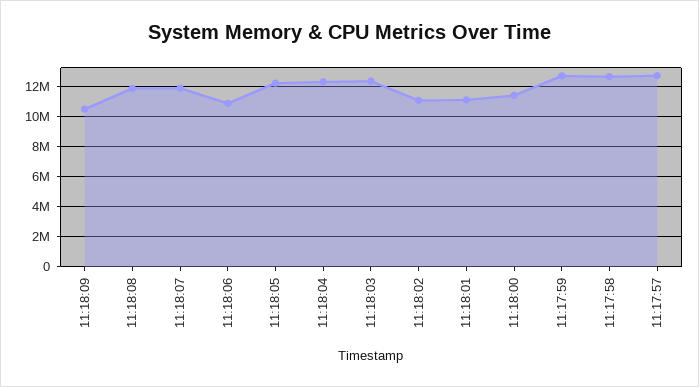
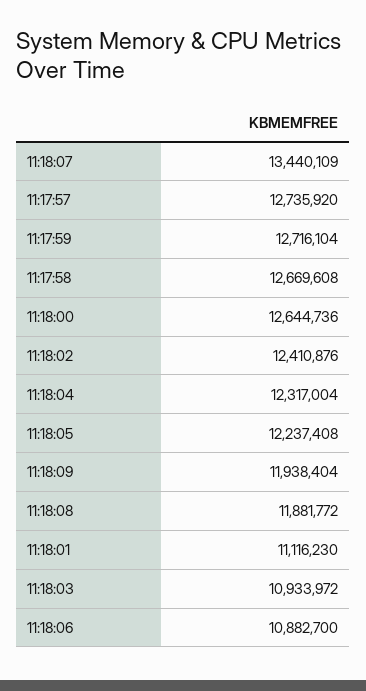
11:18:09: 10500000 -> 11938404
11:18:07: 12000000 -> 13440109
11:18:03: 12500000 -> 10933972
11:18:02: 11000000 -> 12410876
11:18:00: 11500000 -> 12644736

